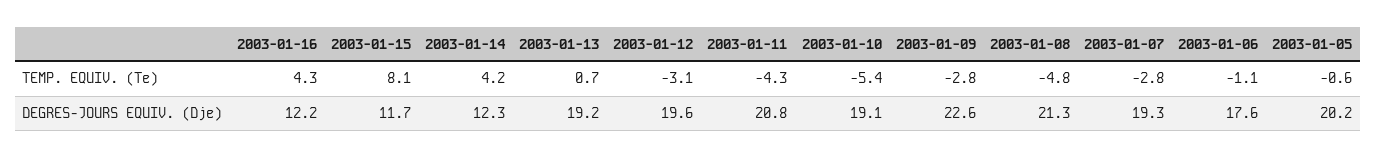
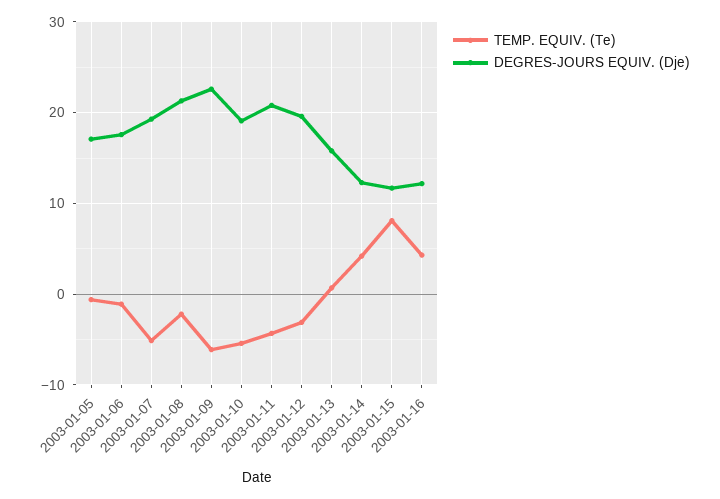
TEMP. EQUIV. (Te), 2003-01-09: -2.8 -> -6
TEMP. EQUIV. (Te), 2003-01-08: -4.8 -> -2
TEMP. EQUIV. (Te), 2003-01-07: -2.8 -> -5
DEGRES-JOURS EQUIV. (Dje), 2003-01-13: 19.2 -> 16
DEGRES-JOURS EQUIV. (Dje), 2003-01-05: 20.2 -> 17

